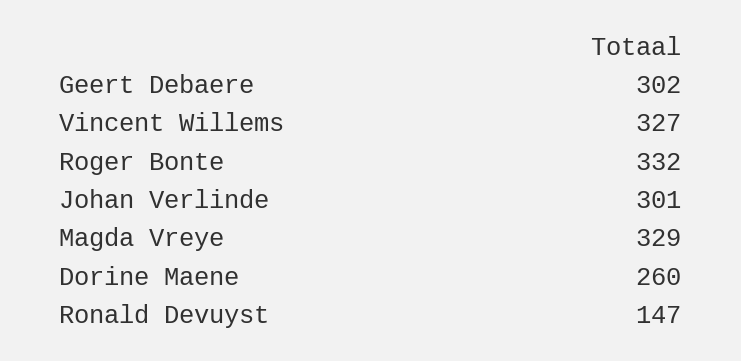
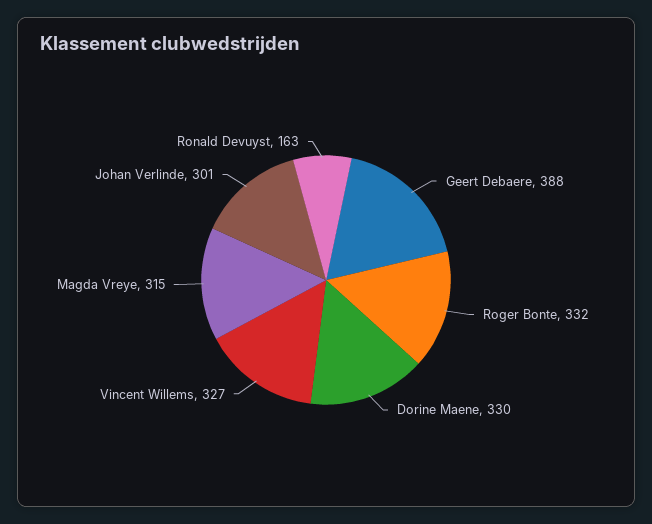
Geert Debaere: 302 -> 388
Magda Vreye: 329 -> 315
Dorine Maene: 260 -> 330
Ronald Devuyst: 147 -> 163

